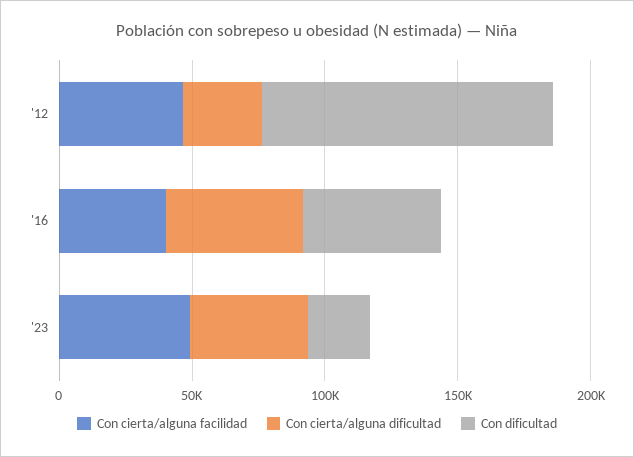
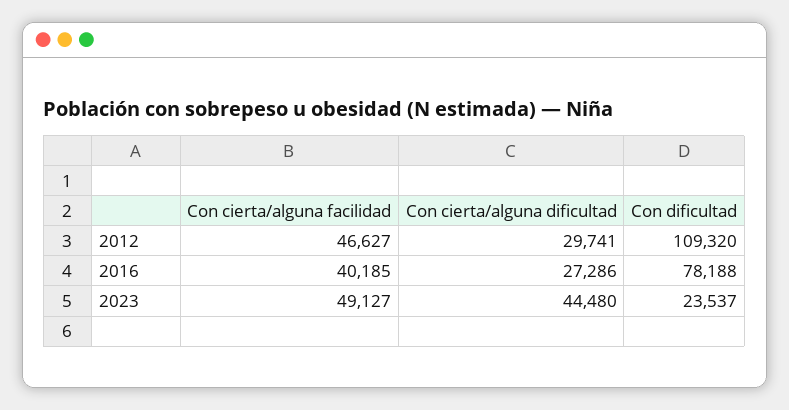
Con cierta/alguna dificultad, '16: 50000 -> 27286
Con dificultad, '16: 50000 -> 78188

